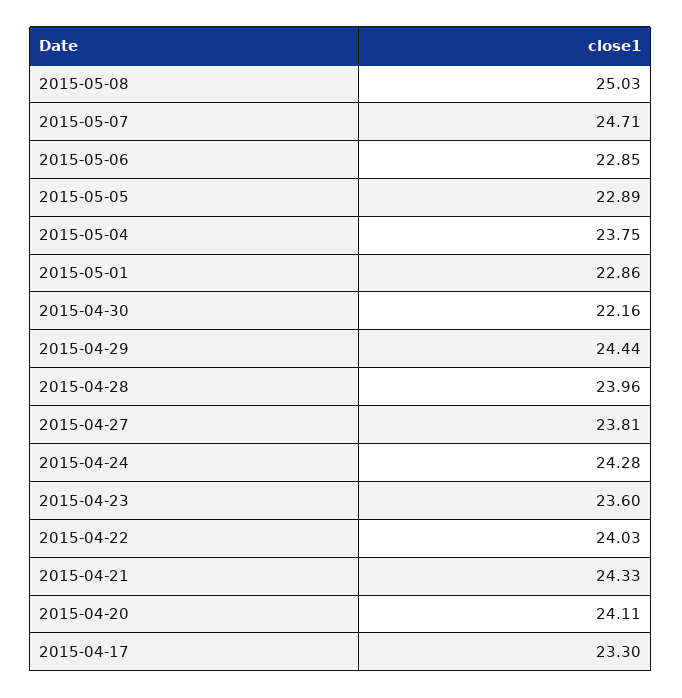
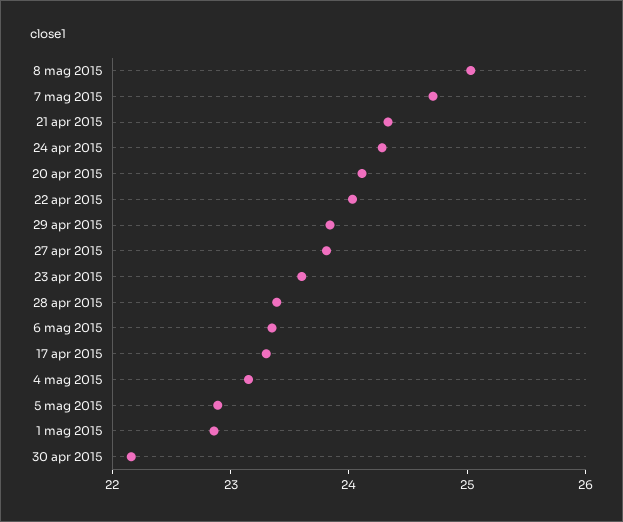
2015-05-06: 22.85 -> 23.4
2015-05-04: 23.75 -> 23.2
2015-04-29: 24.44 -> 23.8
2015-04-28: 23.96 -> 23.4

